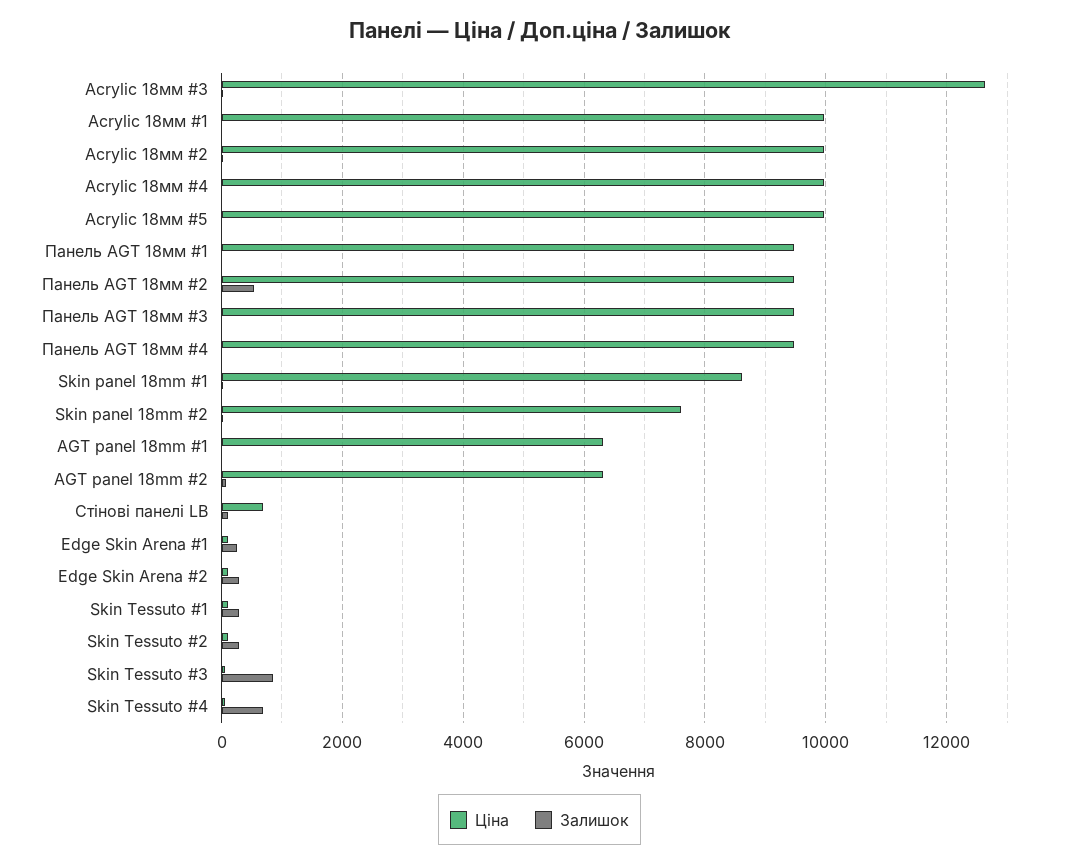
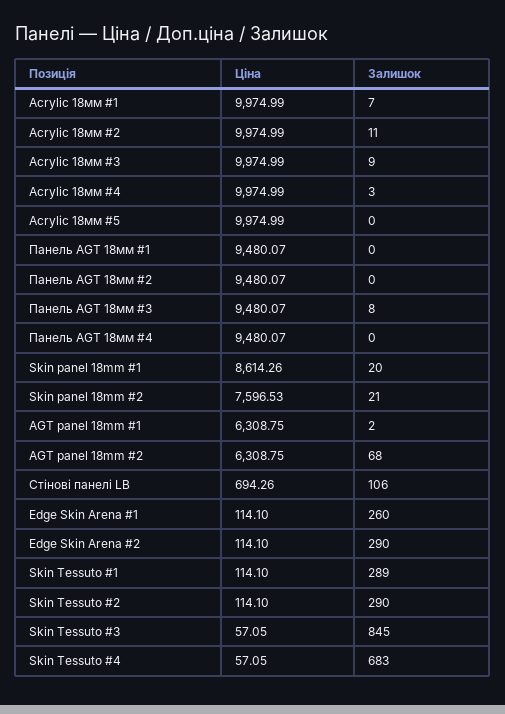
Ціна, Acrylic 18мм #3: 12600 -> 9974.99
Залишок, Панель AGT 18мм #2: 600 -> 0

